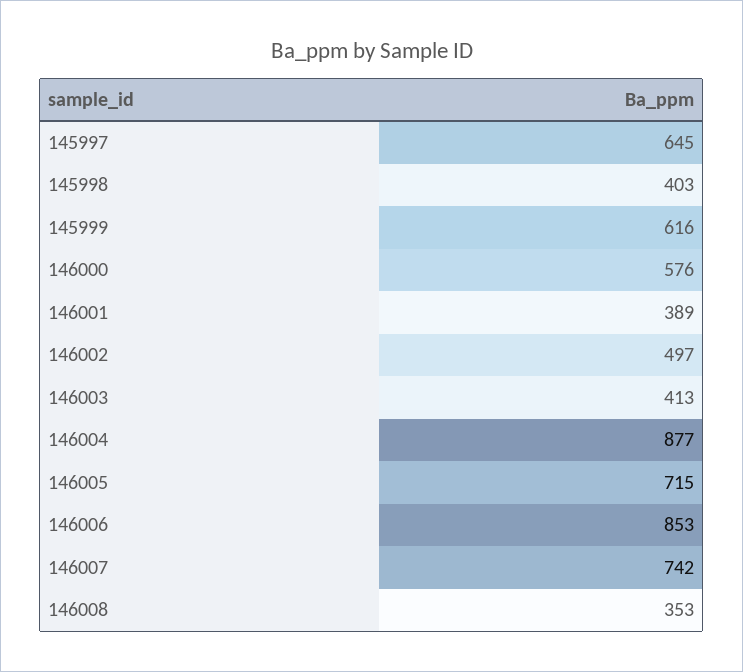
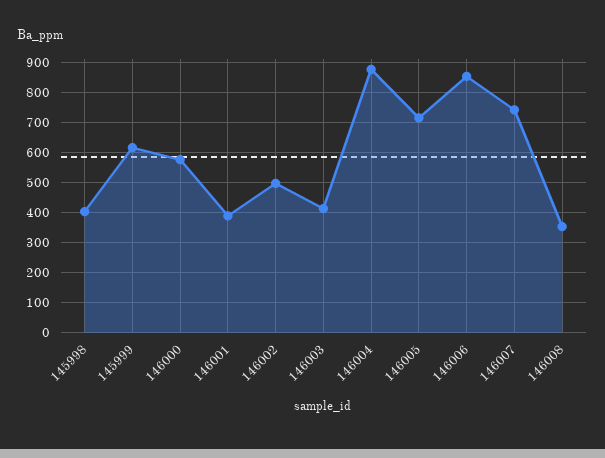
145997: 645 -> none

